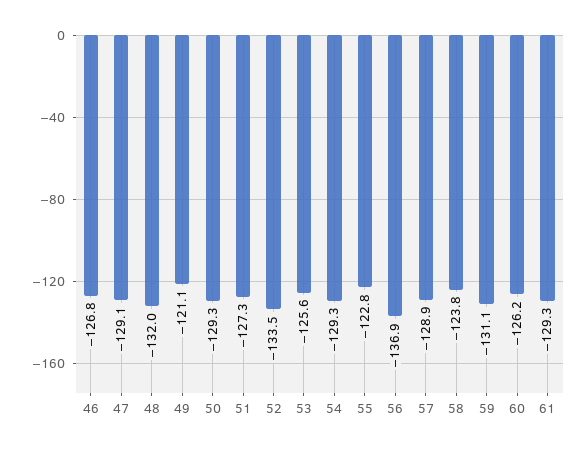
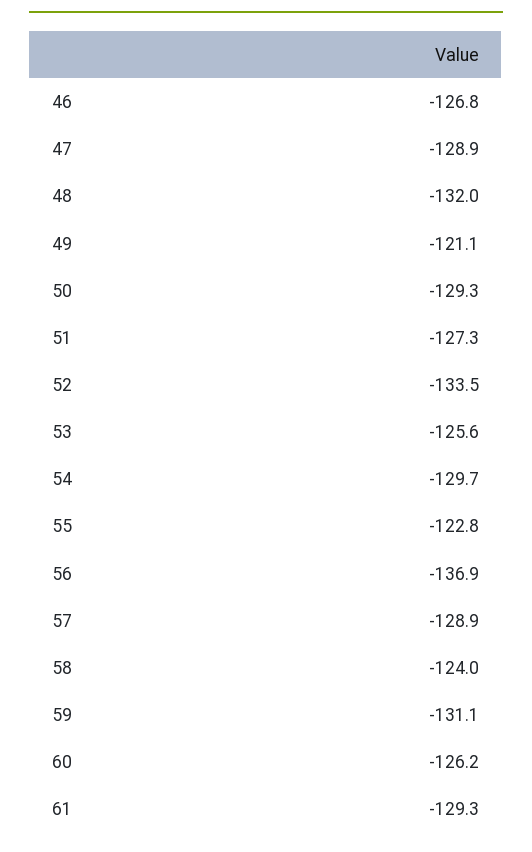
47: -129.1 -> -128.9
54: -129.3 -> -129.7
58: -123.8 -> -124

